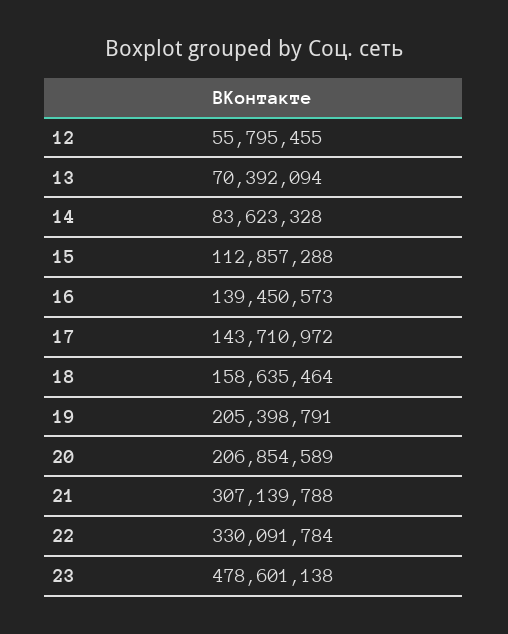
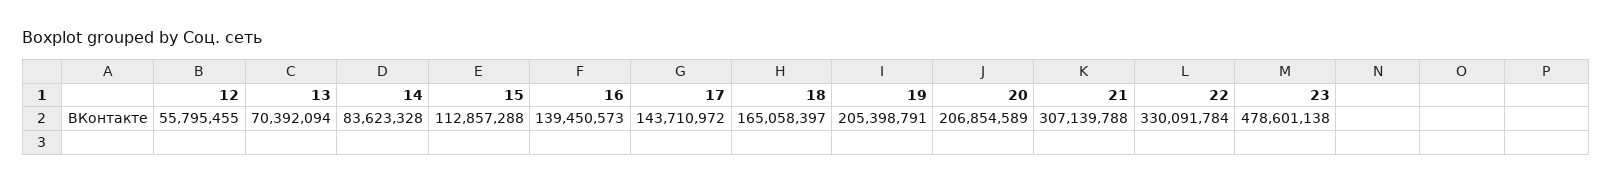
18: 158635464 -> 165058397

